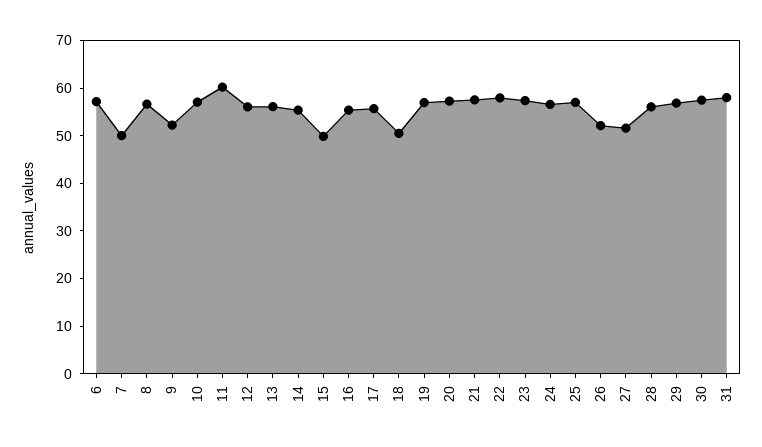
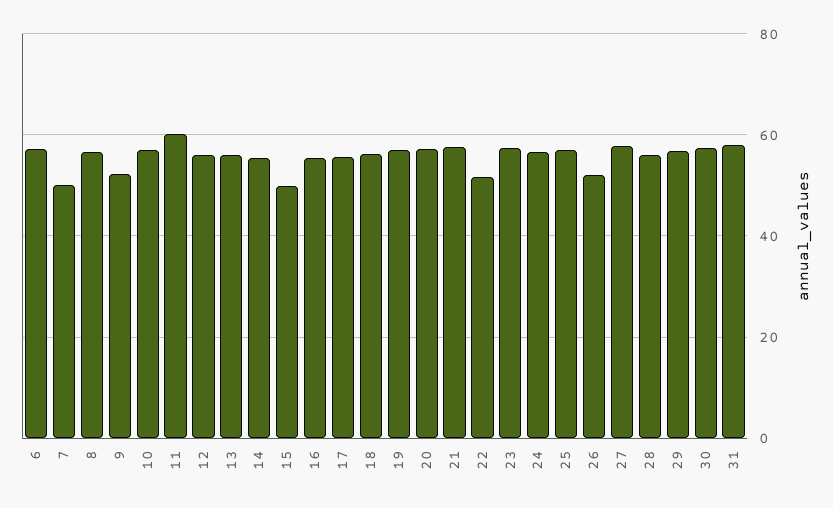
18: 50 -> 56
22: 58 -> 52
27: 52 -> 58

